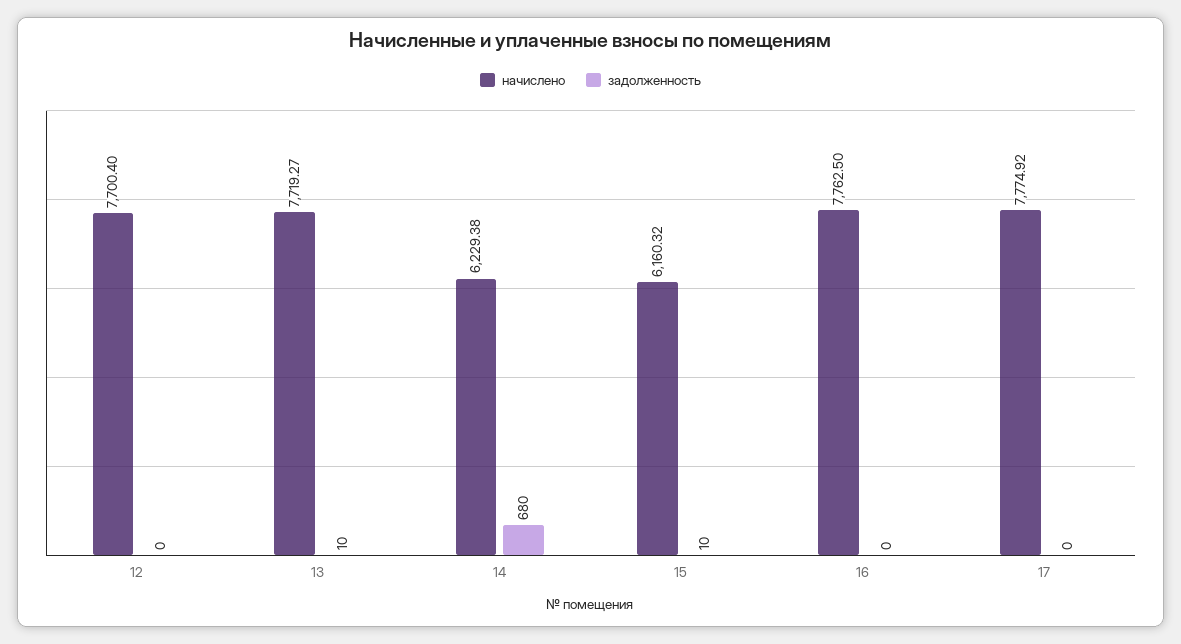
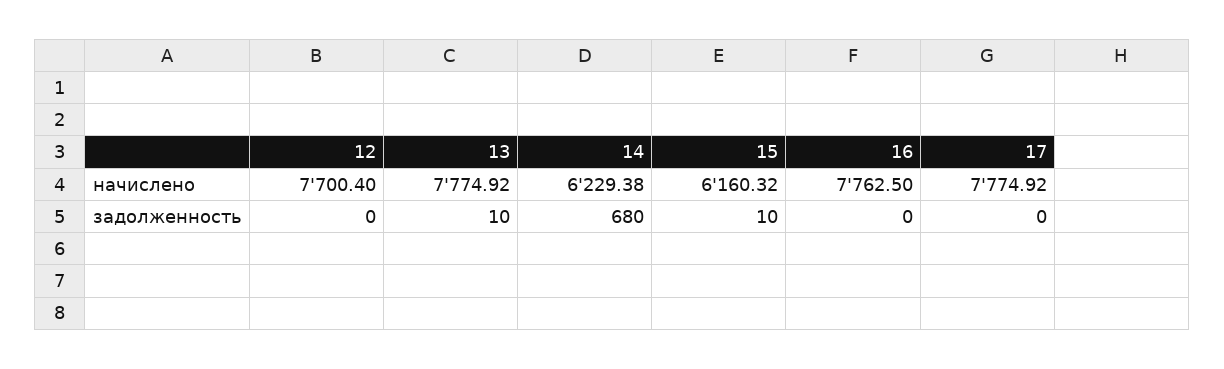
начислено, 13: 7719.27 -> 7774.92

